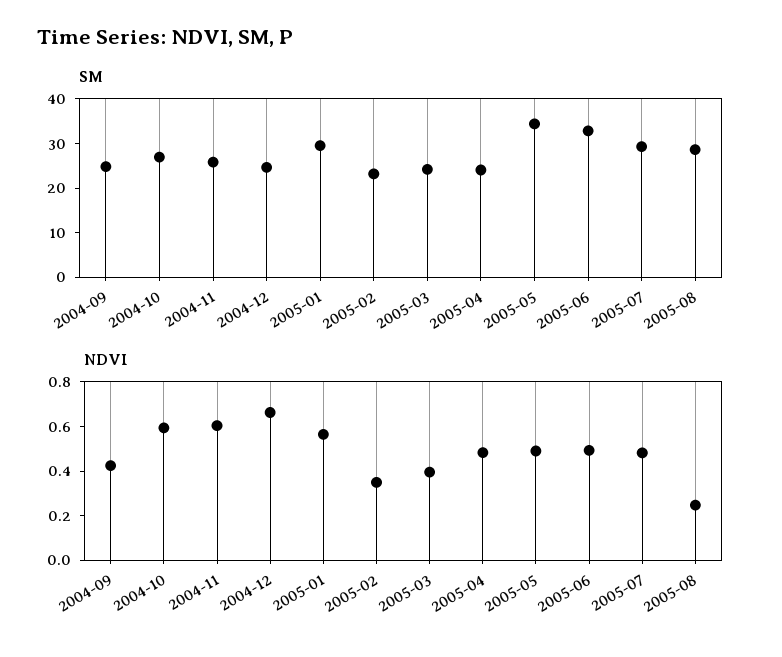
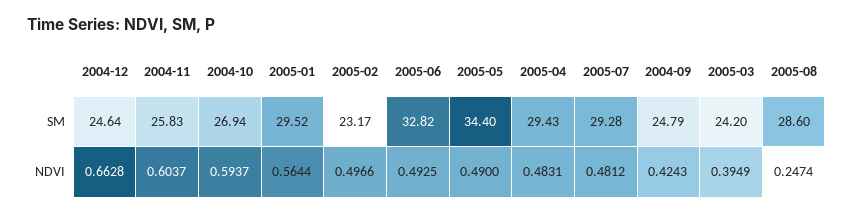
SM, 2005-04: 24 -> 29.43
NDVI, 2005-02: 0.35 -> 0.4966

